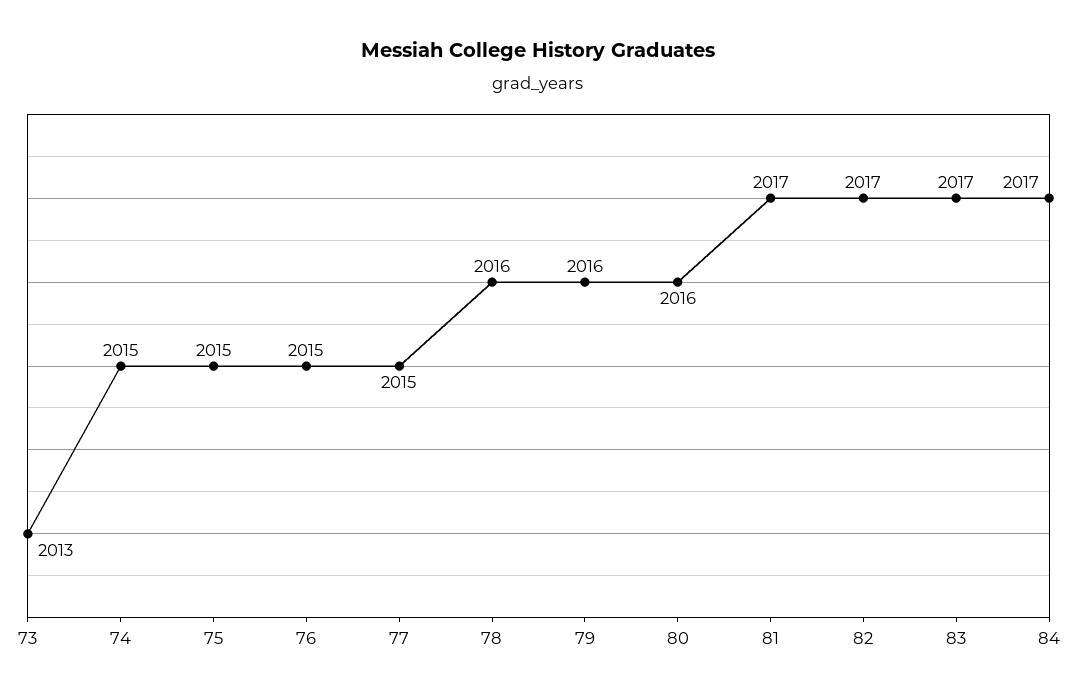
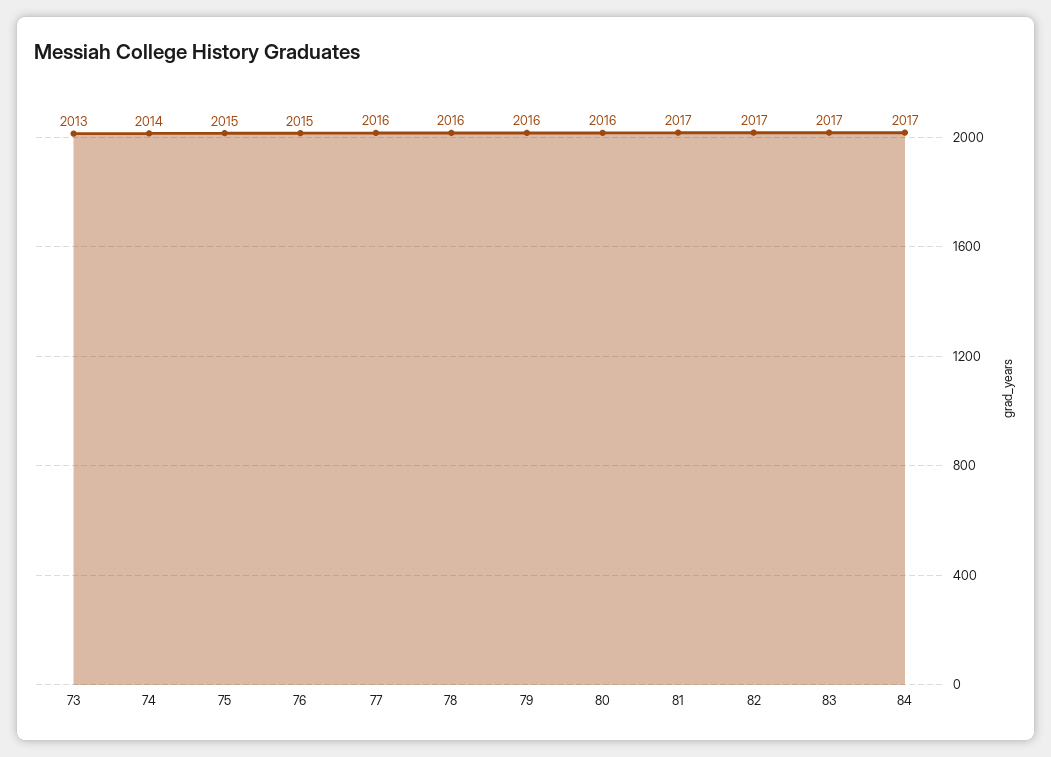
74: 2015 -> 2014
77: 2015 -> 2016

